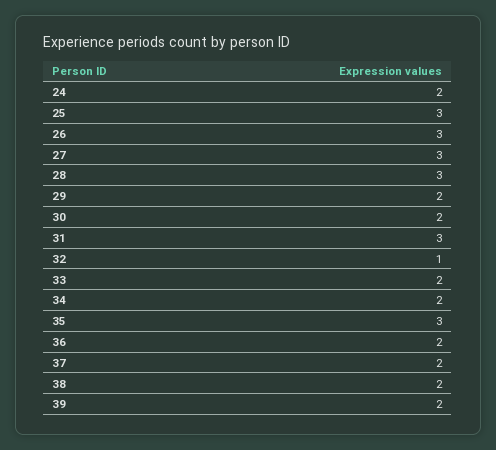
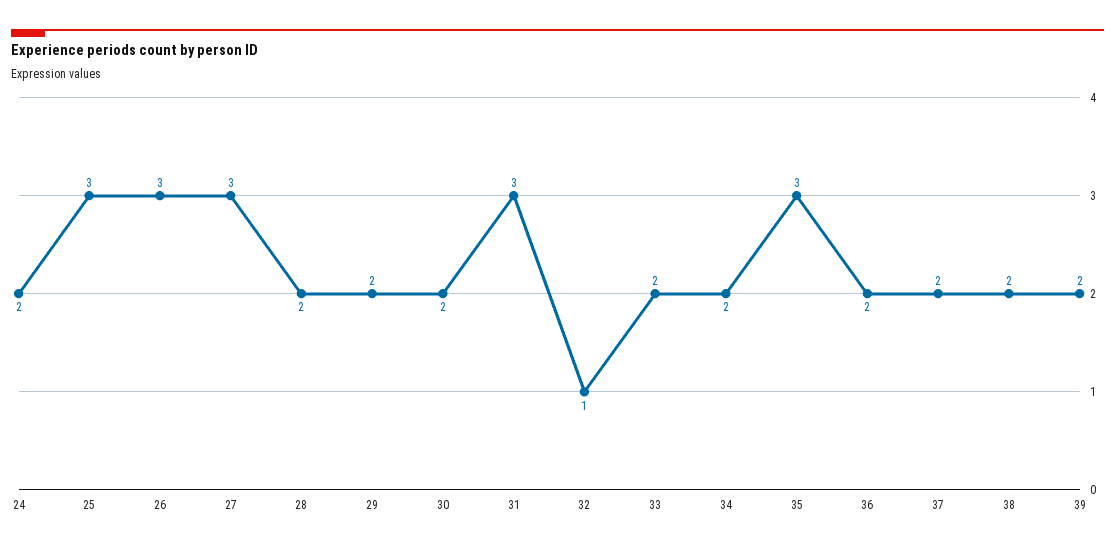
28: 3 -> 2

